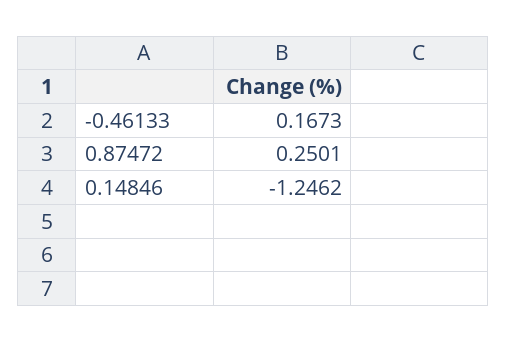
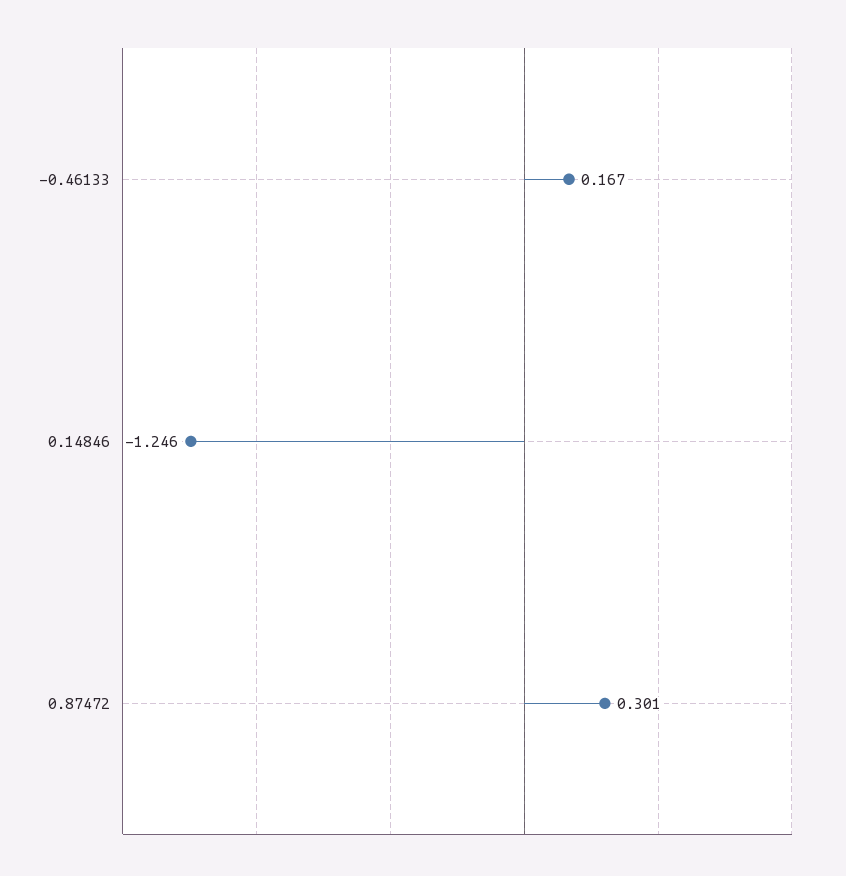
0.87472: 0.2501 -> 0.301

